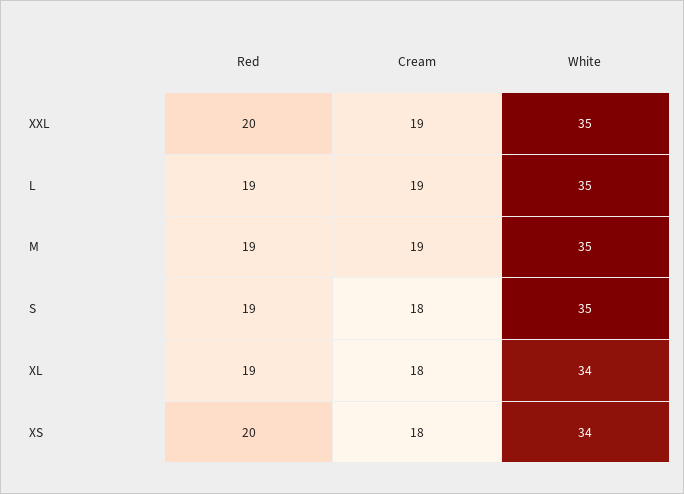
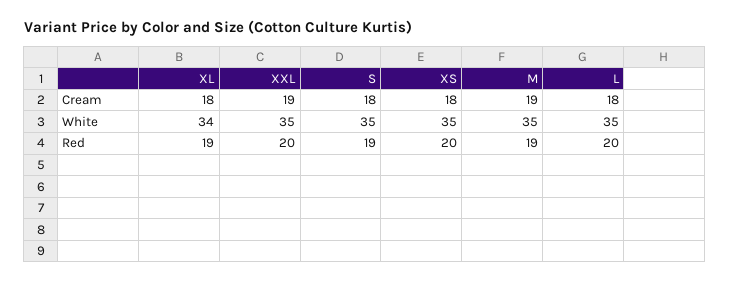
Red, L: 19 -> 20
Cream, L: 19 -> 18
White, XS: 34 -> 35

